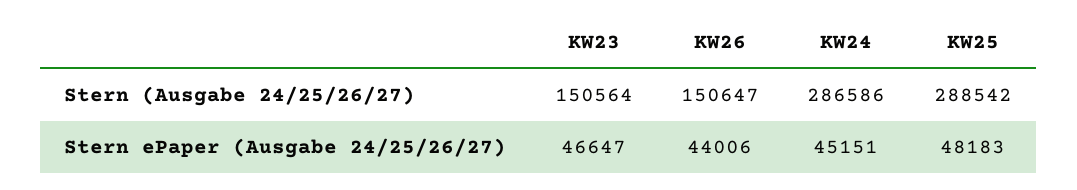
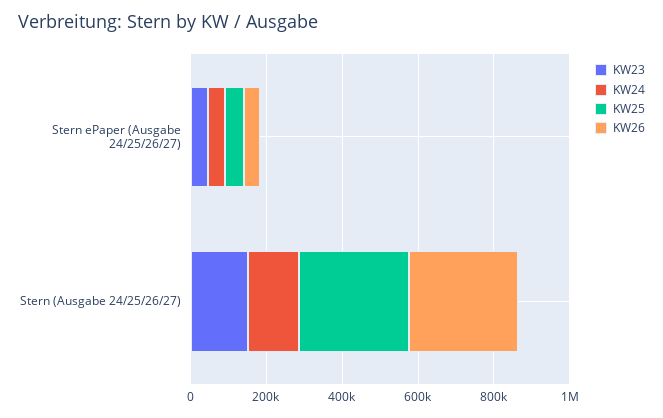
KW26, Stern (Ausgabe 24/25/26/27): 150647 -> 300000
KW24, Stern (Ausgabe 24/25/26/27): 286586 -> 150000

